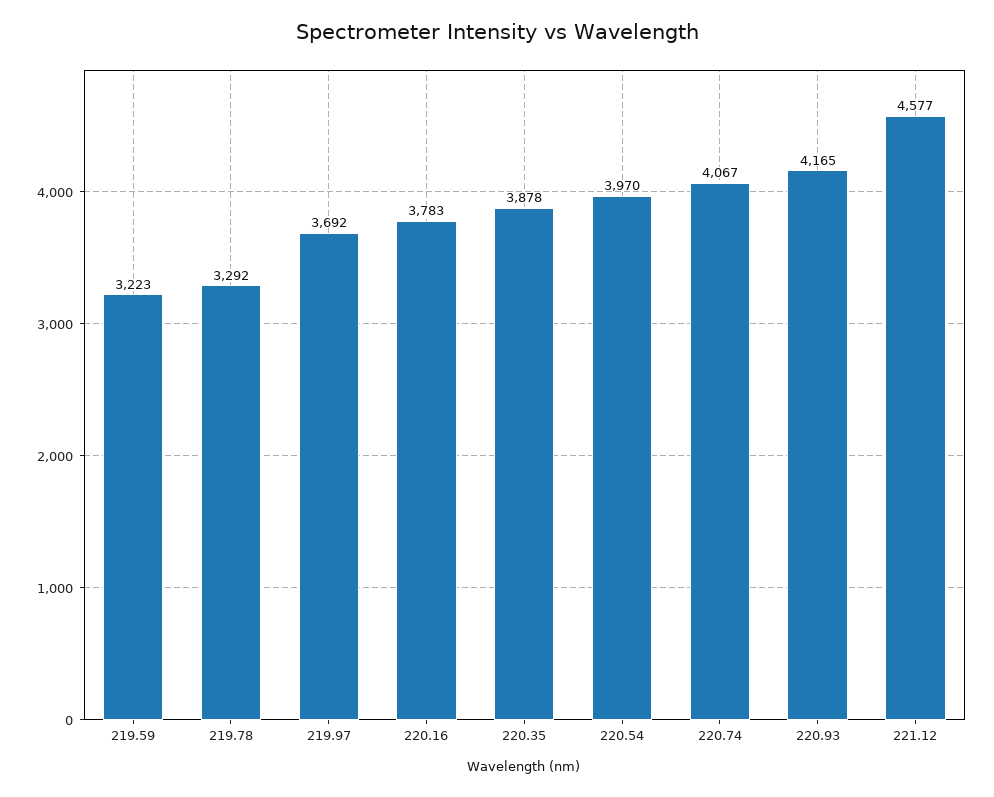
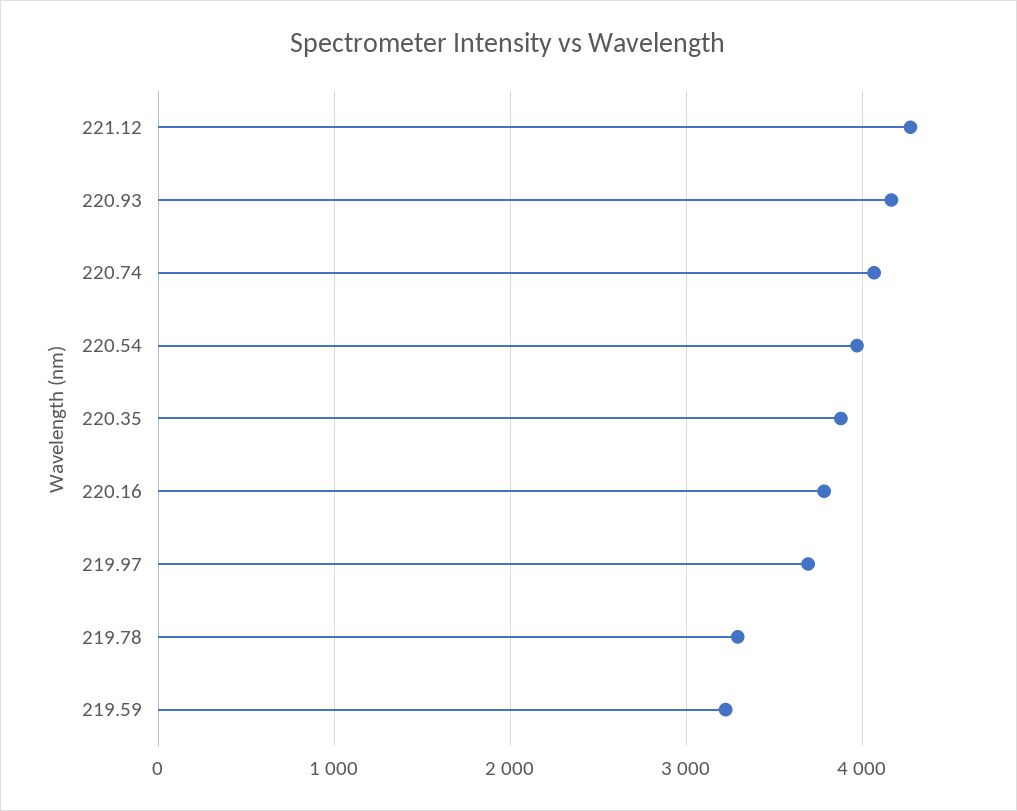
221.12: 4577 -> 4300

